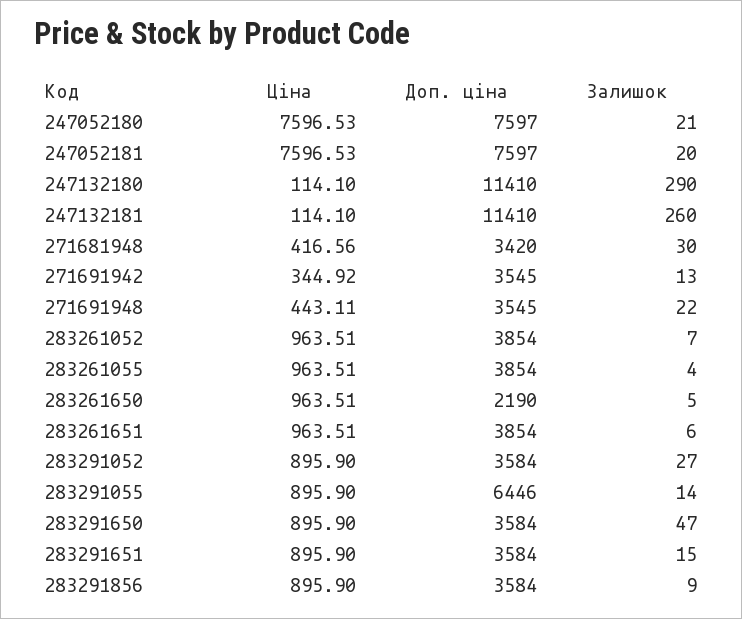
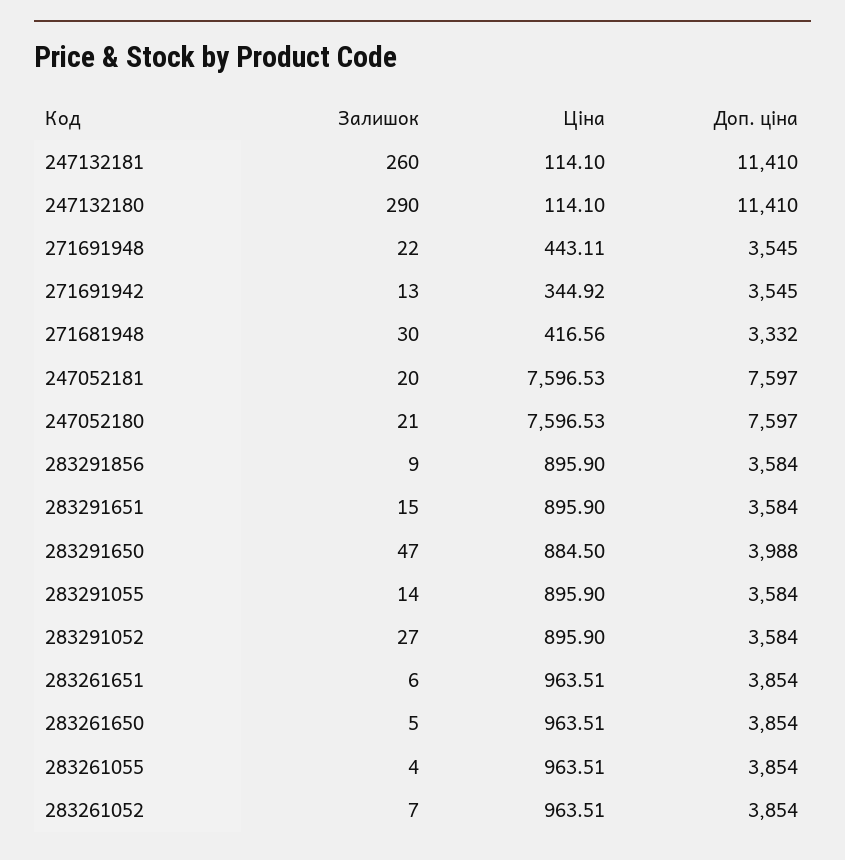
Доп. ціна, 271681948: 3420 -> 3332
Доп. ціна, 283261650: 2190 -> 3854
Доп. ціна, 283291055: 6446 -> 3584
Ціна, 283291650: 895.9 -> 884.5
Доп. ціна, 283291650: 3584 -> 3988

